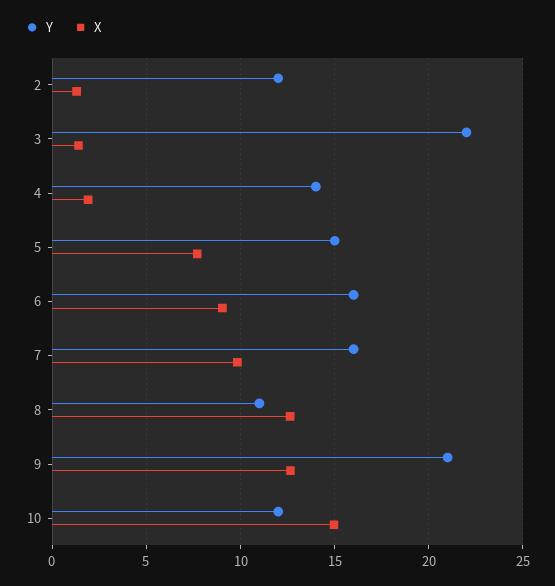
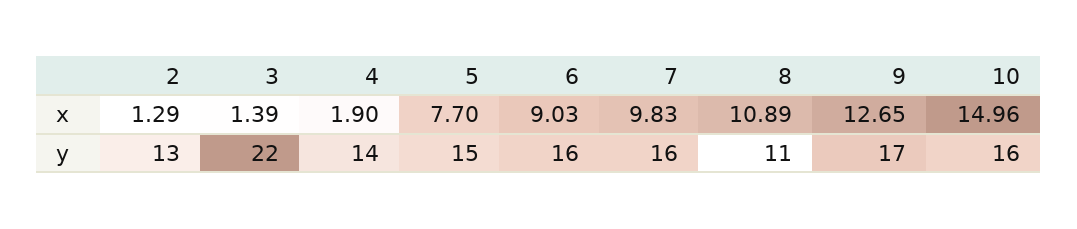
Y, 2: 12 -> 13
X, 8: 12.5 -> 10.89
Y, 9: 21 -> 17
Y, 10: 12 -> 16

